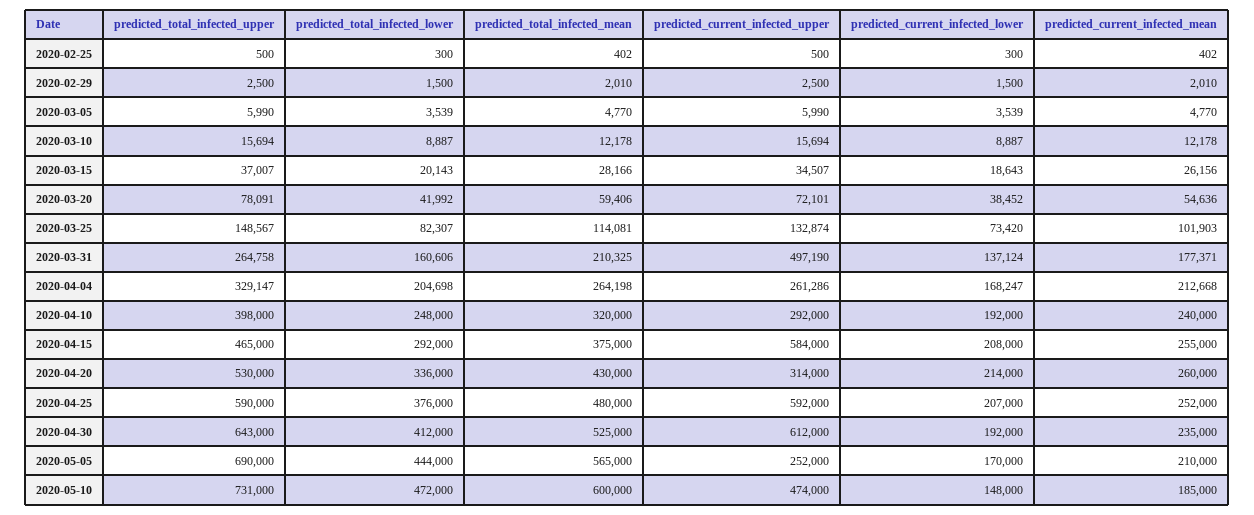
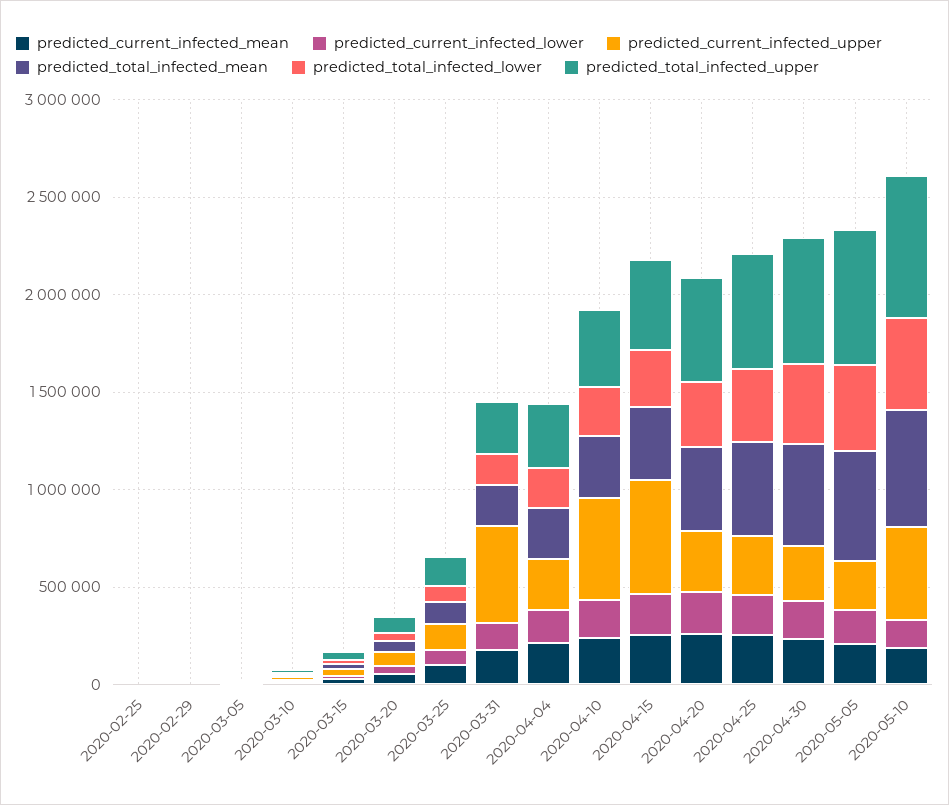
predicted_current_infected_upper, 2020-04-10: 292000 -> 500000
predicted_current_infected_upper, 2020-04-25: 592000 -> 300000
predicted_current_infected_upper, 2020-04-30: 612000 -> 300000

